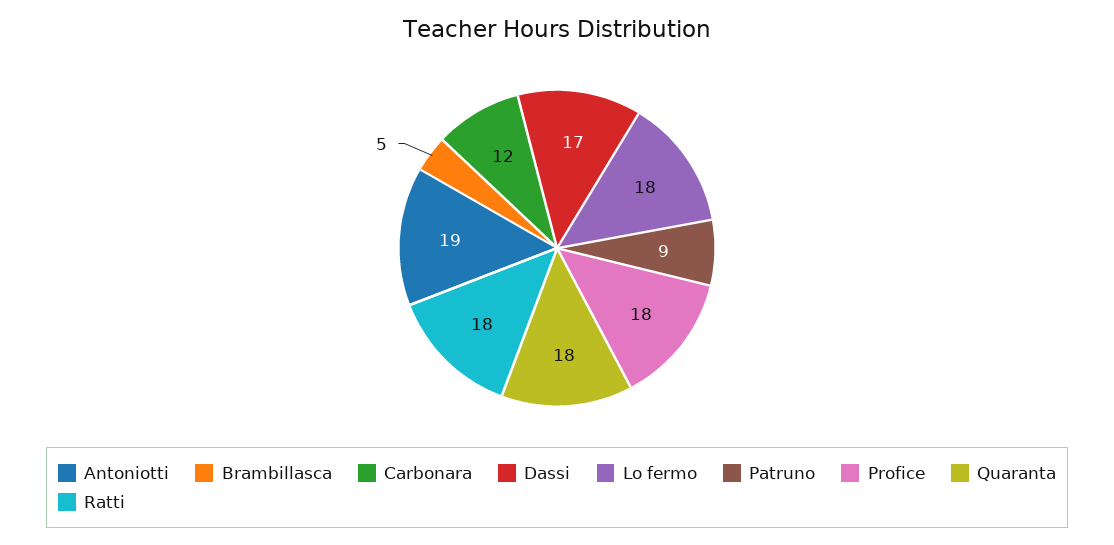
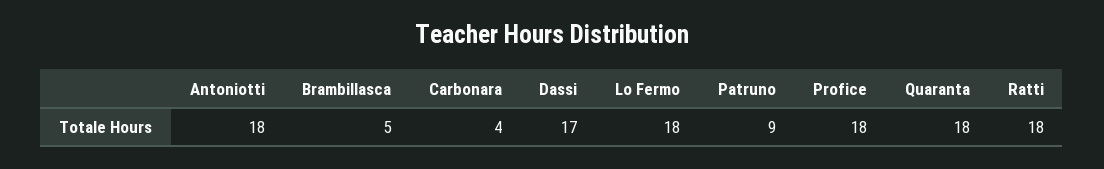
Antoniotti: 19 -> 18
Carbonara: 12 -> 4

